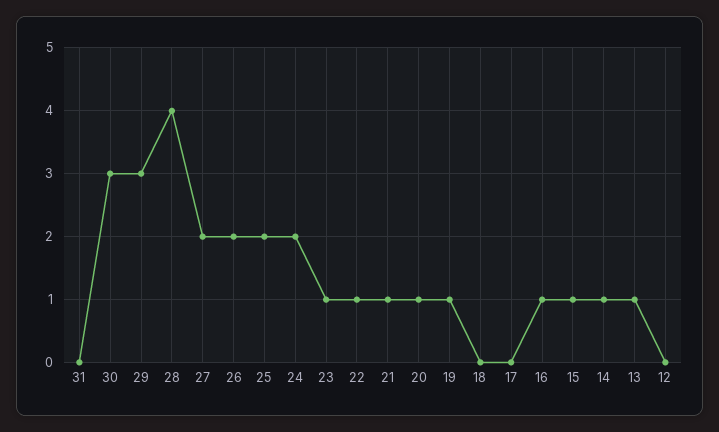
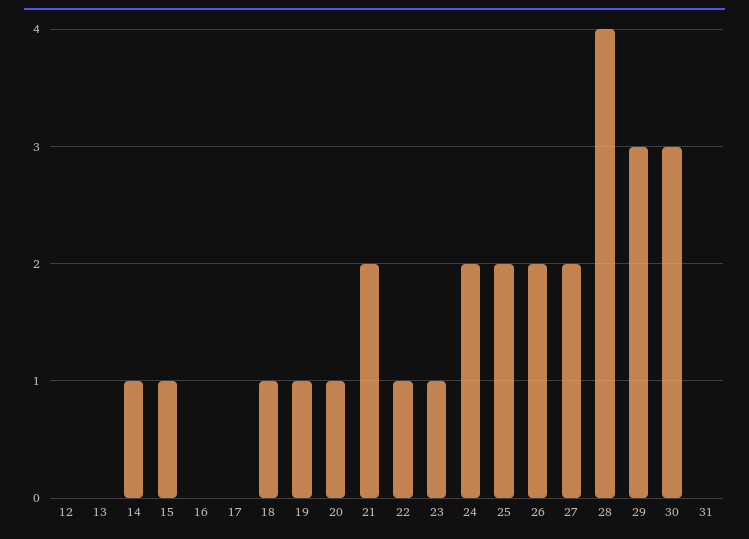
21: 1 -> 2
18: 0 -> 1
16: 1 -> 0
13: 1 -> 0

